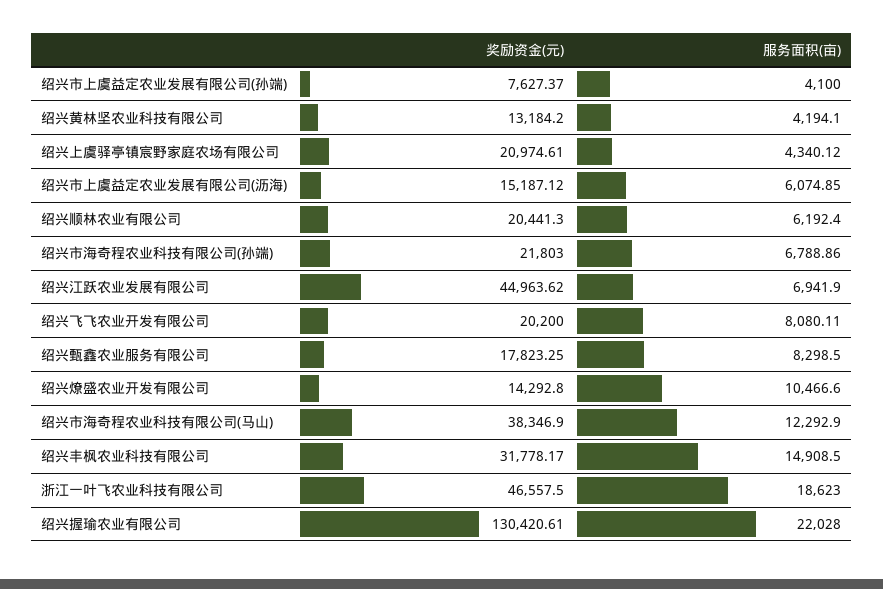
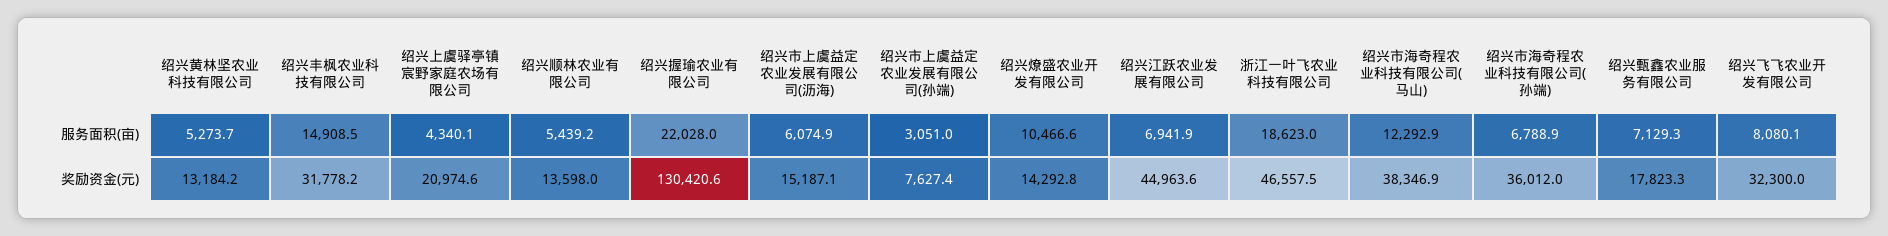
服务面积(亩), 绍兴市上虞益定农业发展有限公司(孙端): 4100 -> 3051
服务面积(亩), 绍兴黄林坚农业科技有限公司: 4194.1 -> 5273.7
奖励资金(元), 绍兴顺林农业有限公司: 20441.3 -> 13598
服务面积(亩), 绍兴顺林农业有限公司: 6192.4 -> 5439.2
奖励资金(元), 绍兴市海奇程农业科技有限公司(孙端): 21803 -> 36012
奖励资金(元), 绍兴飞飞农业开发有限公司: 20200 -> 32300
服务面积(亩), 绍兴甄鑫农业服务有限公司: 8298.5 -> 7129.3

